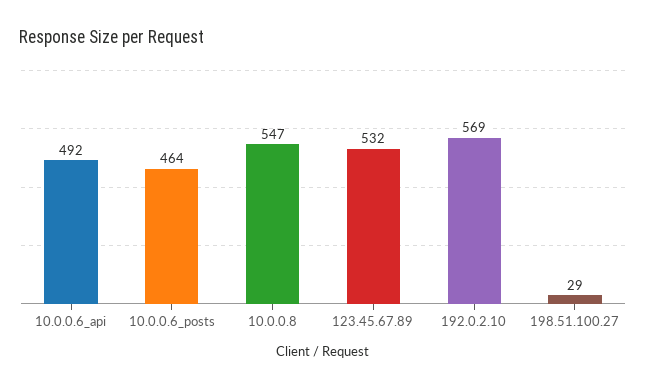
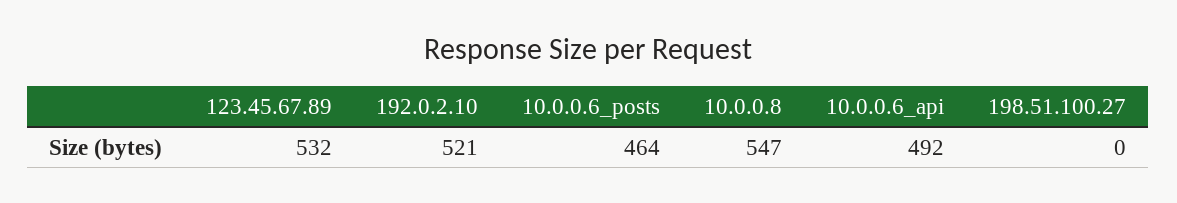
192.0.2.10: 569 -> 521
198.51.100.27: 29 -> 0

